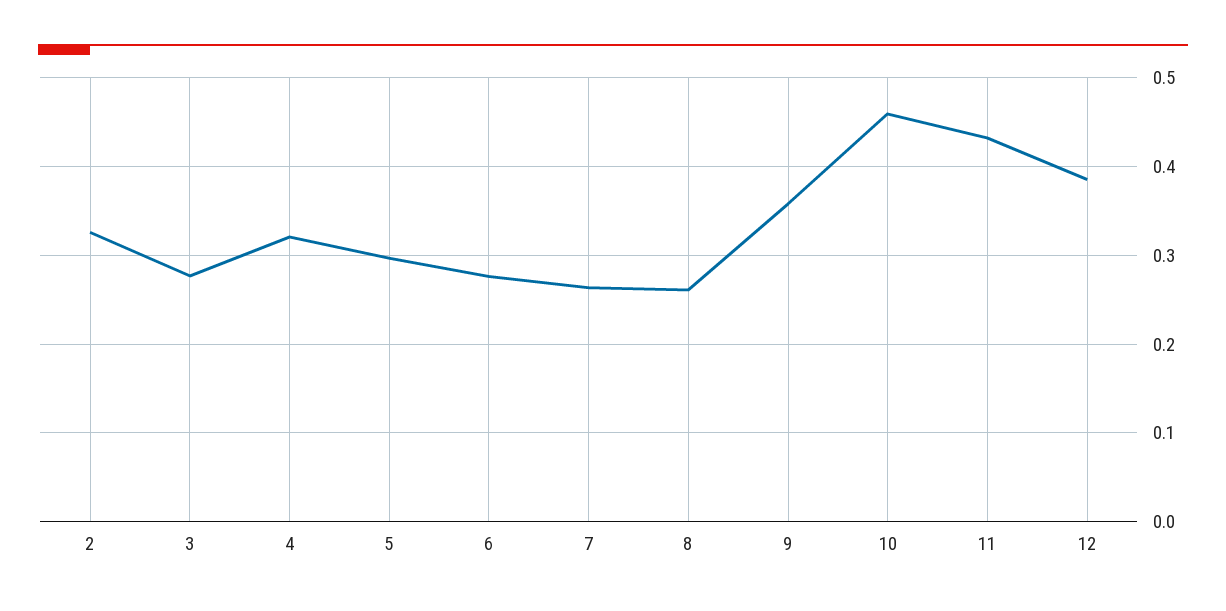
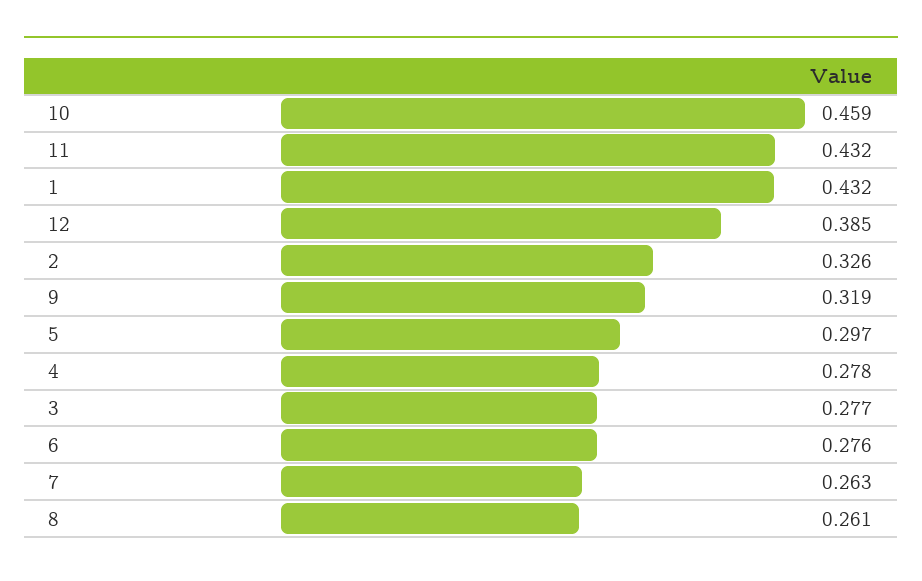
4: 0.32 -> 0.278
9: 0.36 -> 0.319
1: none -> 0.432

